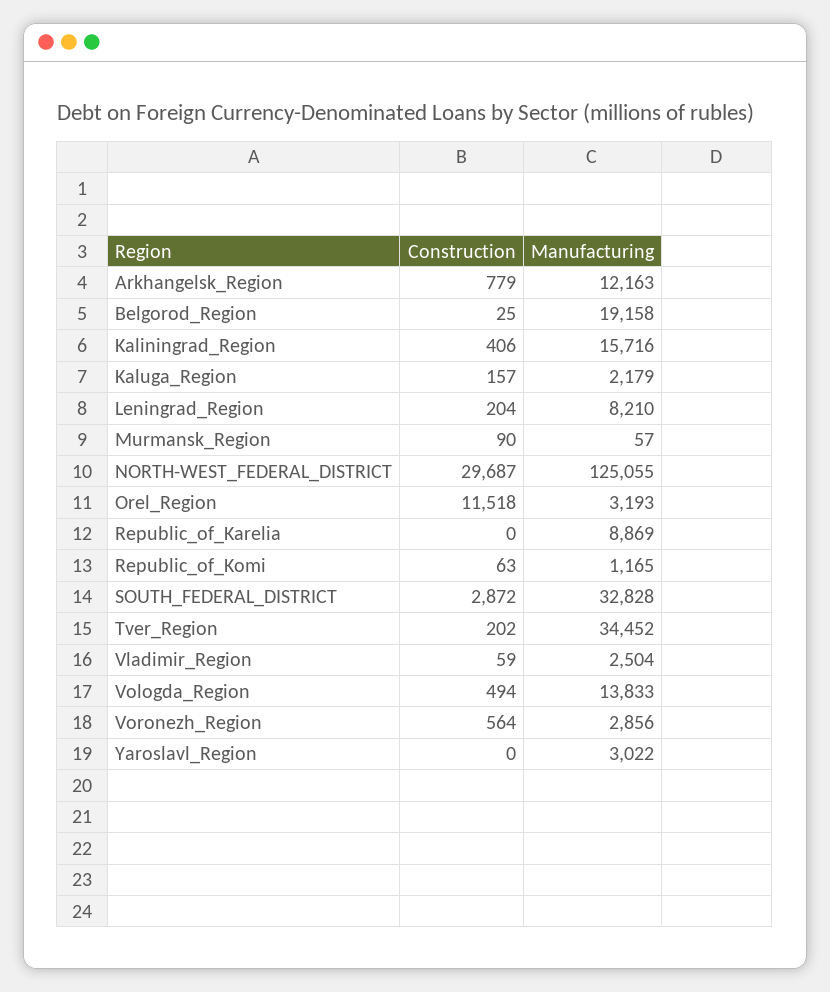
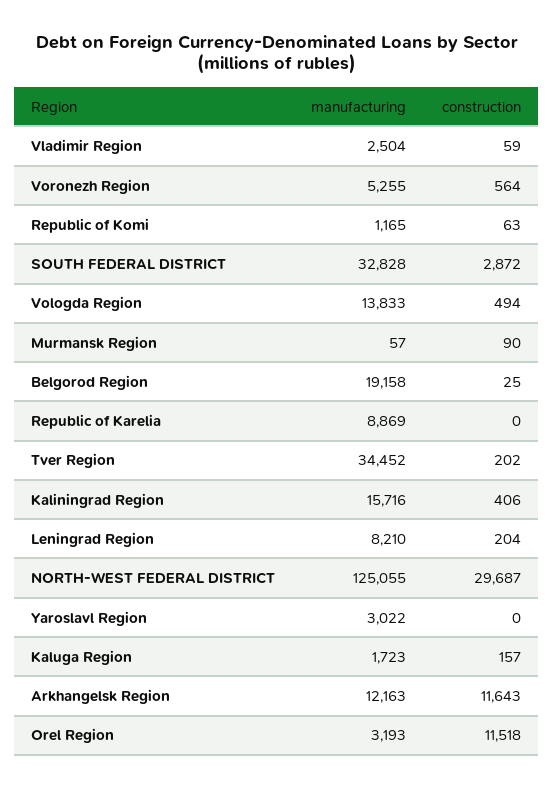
Construction, Arkhangelsk_Region: 779 -> 11643
Manufacturing, Kaluga_Region: 2179 -> 1723
Manufacturing, Voronezh_Region: 2856 -> 5255

